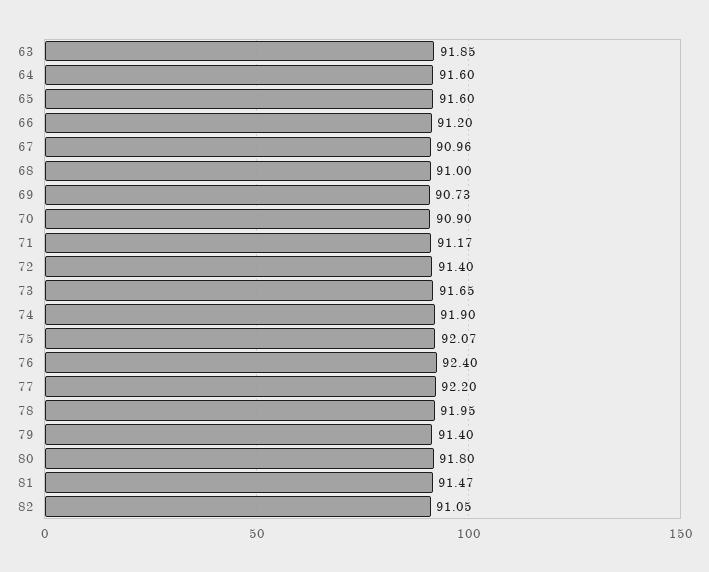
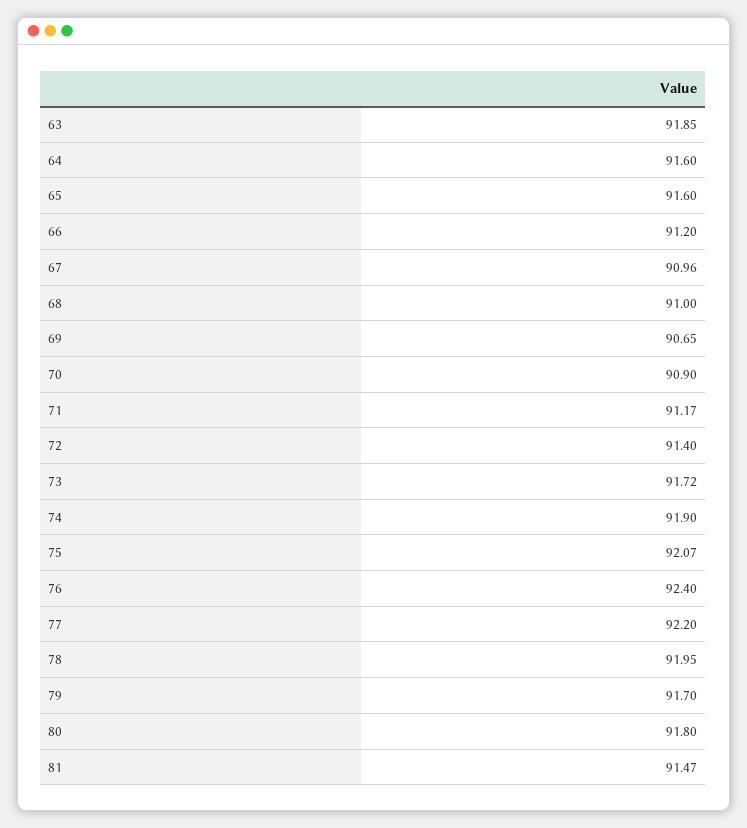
69: 90.73 -> 90.65
73: 91.65 -> 91.72
79: 91.4 -> 91.7
82: 91.05 -> none

